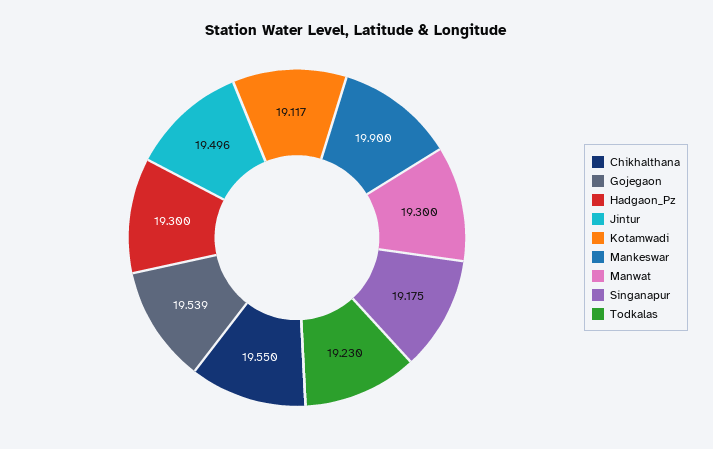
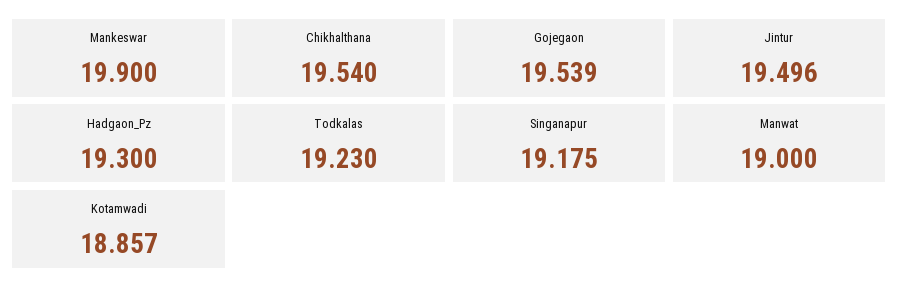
Chikhalthana: 19.55 -> 19.54
Kotamwadi: 19.117 -> 18.857
Manwat: 19.3 -> 19

